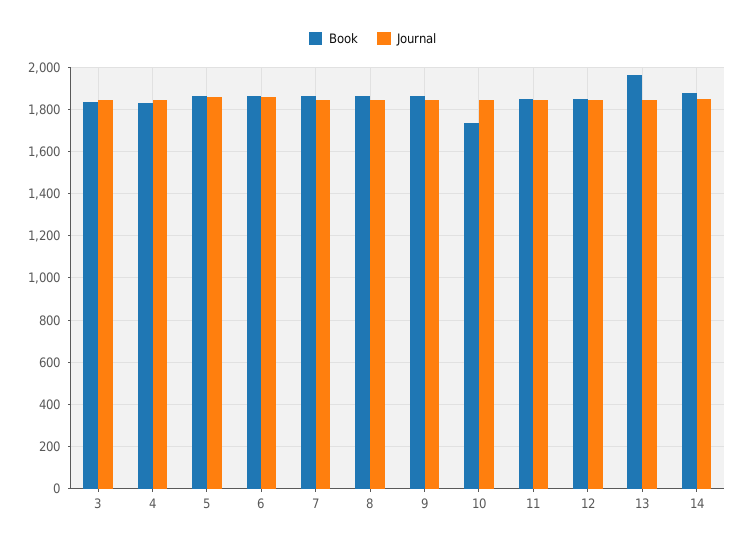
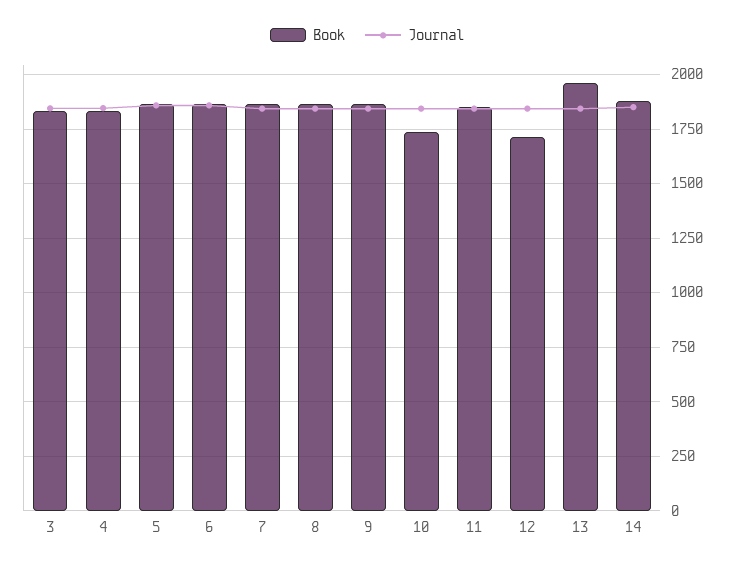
Book, 12: 1850 -> 1700

